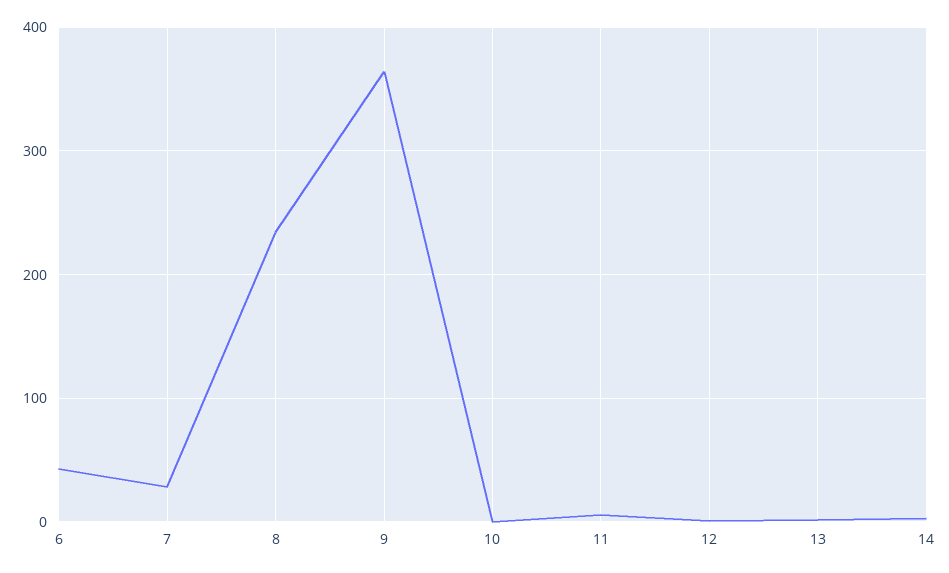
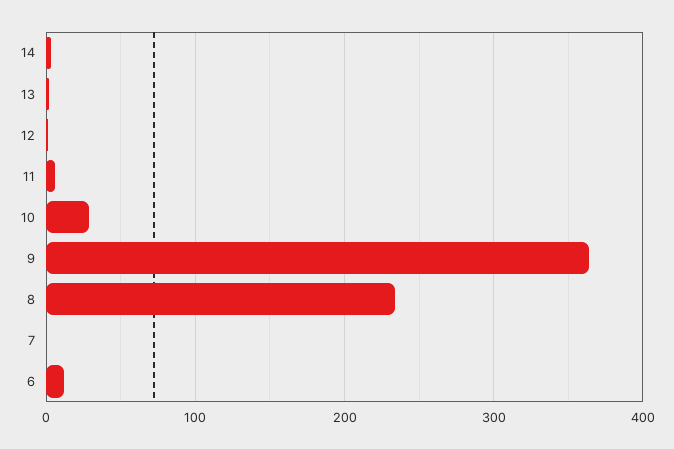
6: 40 -> 10
7: 30 -> 0
10: 0 -> 30

